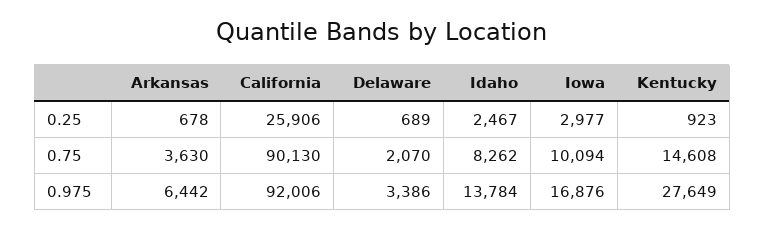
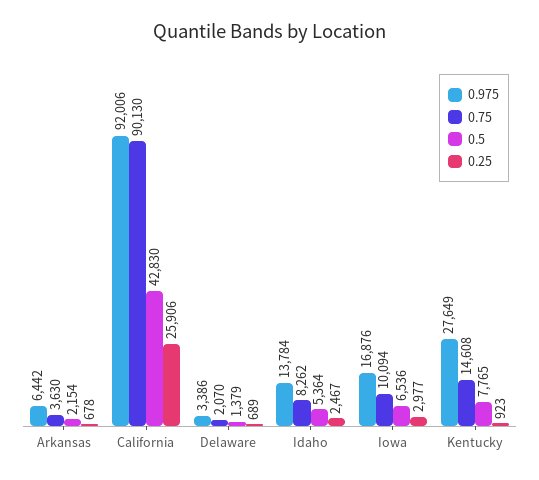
0.5, Arkansas: none -> 2154
0.5, California: none -> 42830
0.5, Delaware: none -> 1379
0.5, Idaho: none -> 5364
0.5, Iowa: none -> 6536
0.5, Kentucky: none -> 7765

